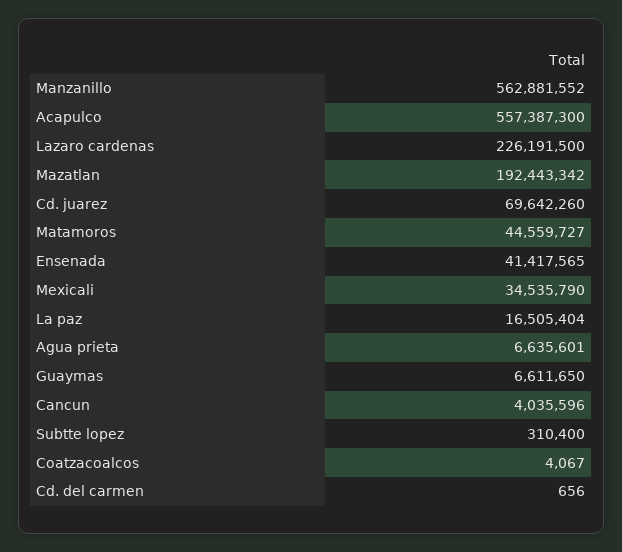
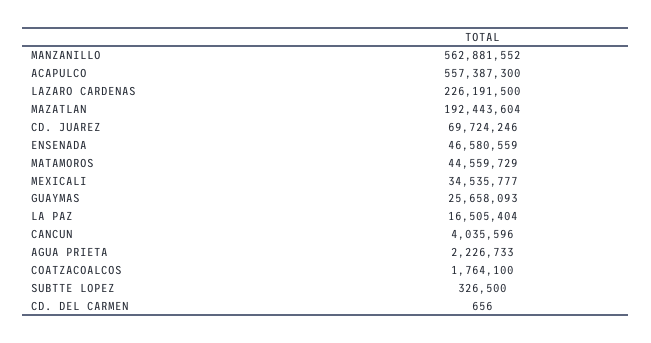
Mazatlan: 192443342 -> 192443604
Cd. juarez: 69642260 -> 69724246
Matamoros: 44559727 -> 44559729
Ensenada: 41417565 -> 46580559
Mexicali: 34535790 -> 34535777
Agua prieta: 6635601 -> 2226733
Guaymas: 6611650 -> 25658093
Subtte lopez: 310400 -> 326500
Coatzacoalcos: 4067 -> 1764100

